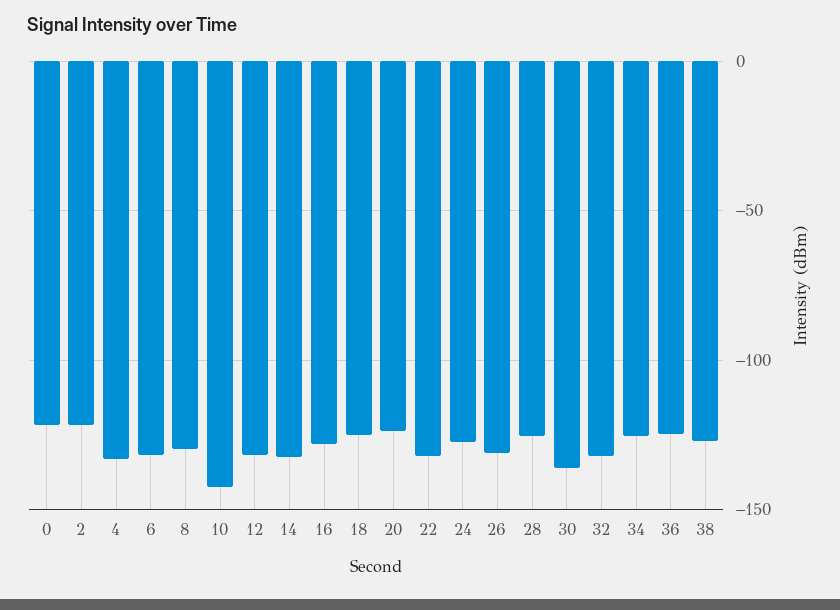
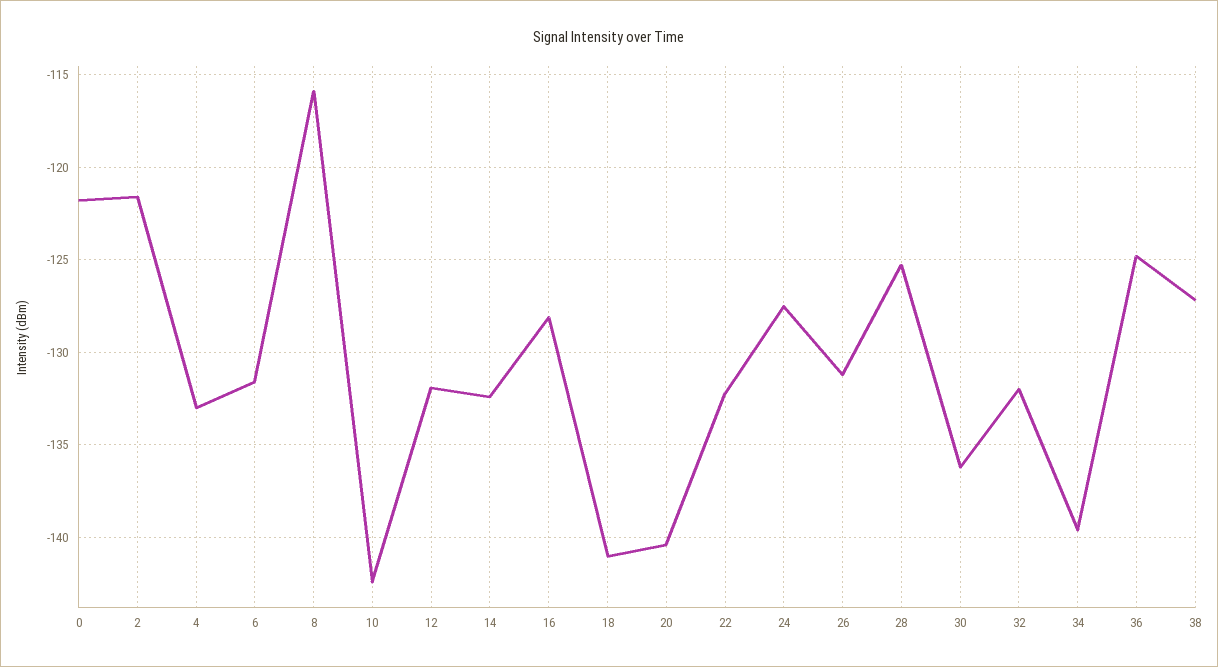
8: -130 -> -116
18: -125 -> -141
20: -125 -> -140.5
34: -125 -> -139.5

